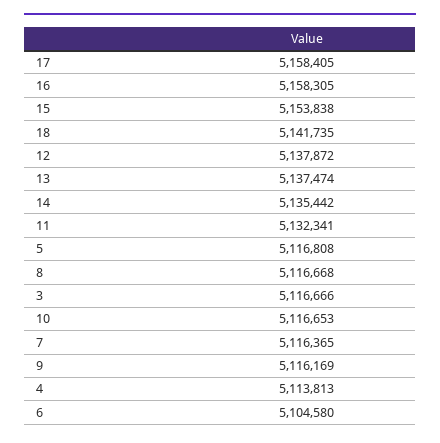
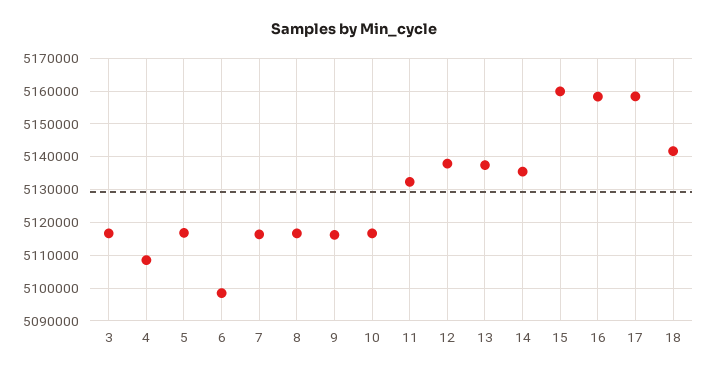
15: 5153838 -> 5160000
4: 5113813 -> 5108000
6: 5104580 -> 5098000

